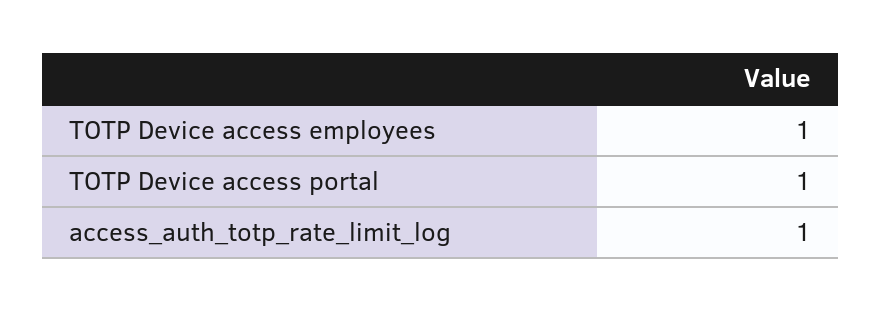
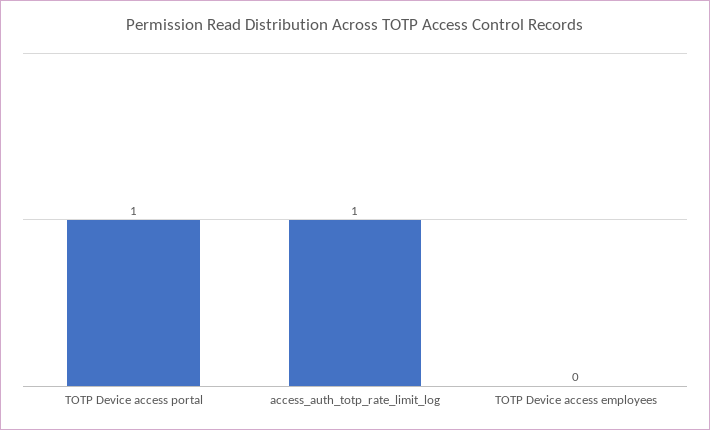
TOTP Device access employees: 1 -> 0

